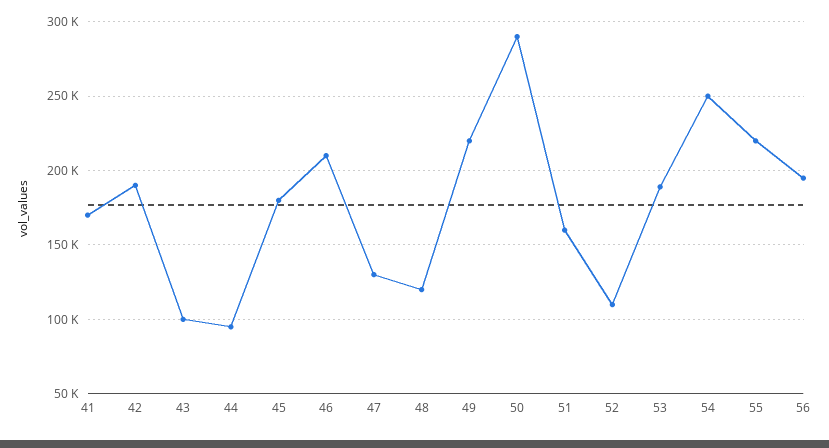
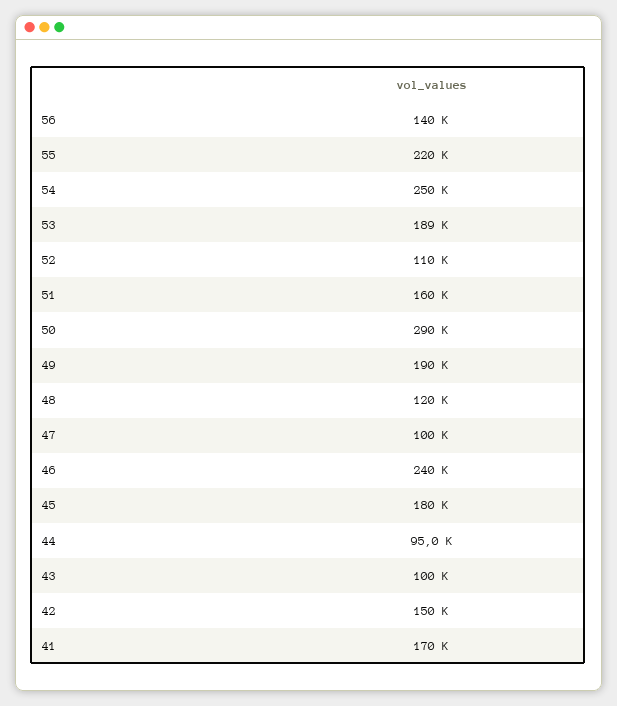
42: 190000 -> 150000
46: 210000 -> 240000
47: 130000 -> 100000
49: 220000 -> 190000
56: 195000 -> 140000

